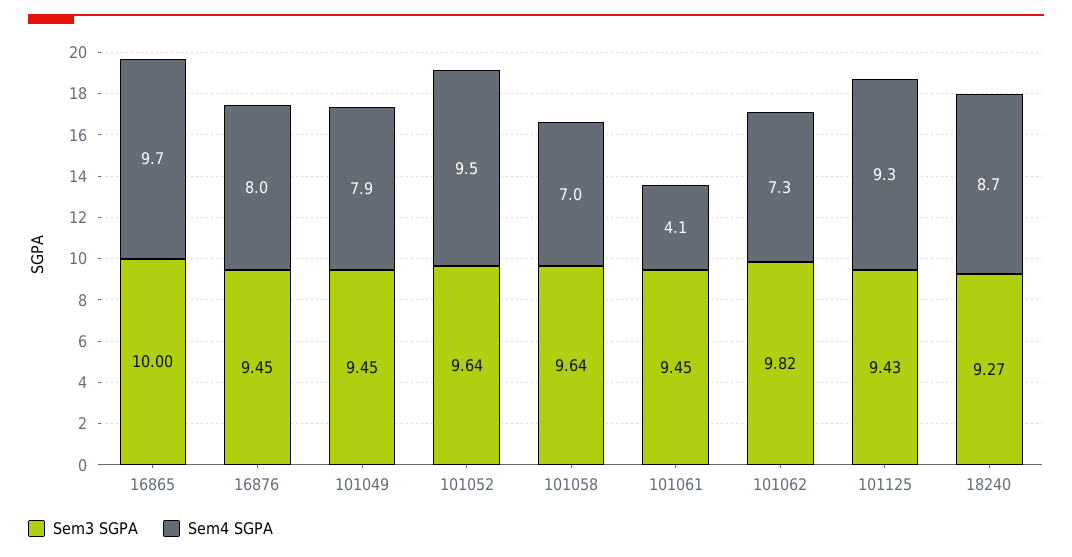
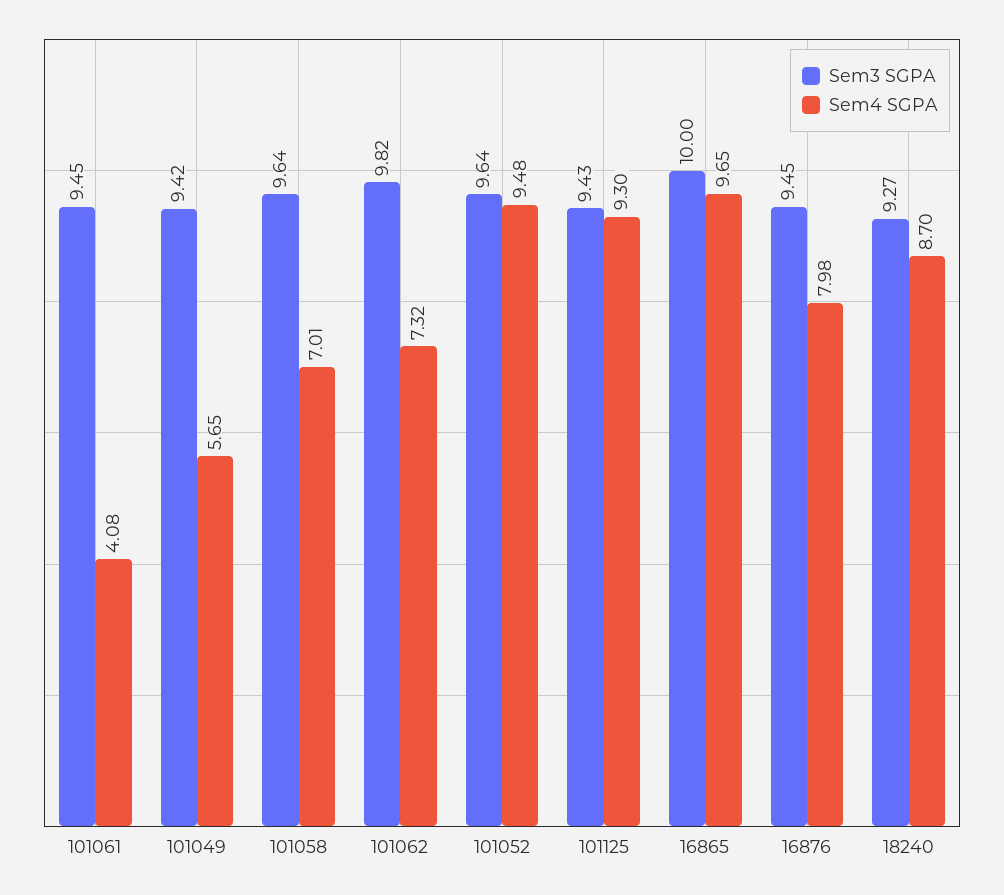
Sem3 SGPA, 101049: 9.45 -> 9.42
Sem4 SGPA, 101049: 7.9 -> 5.65

